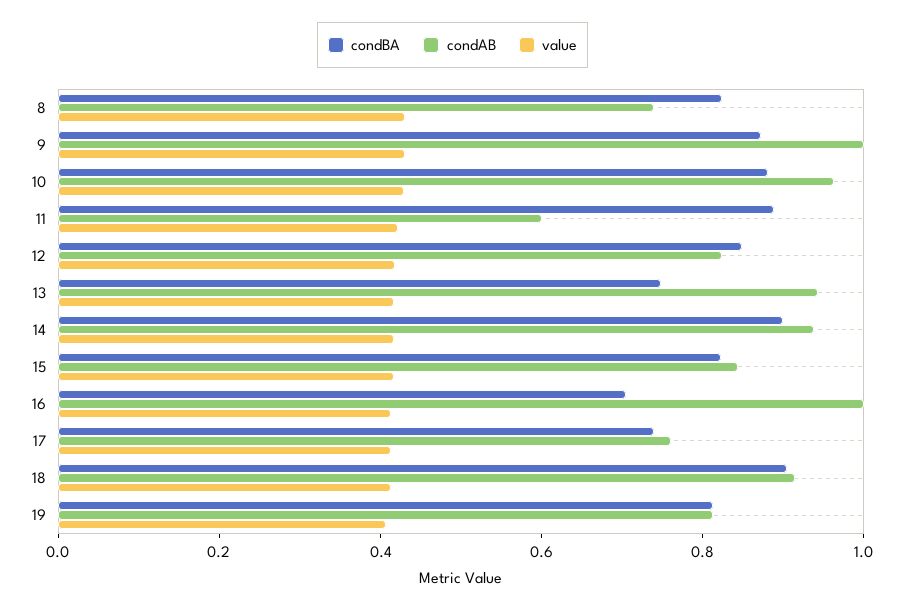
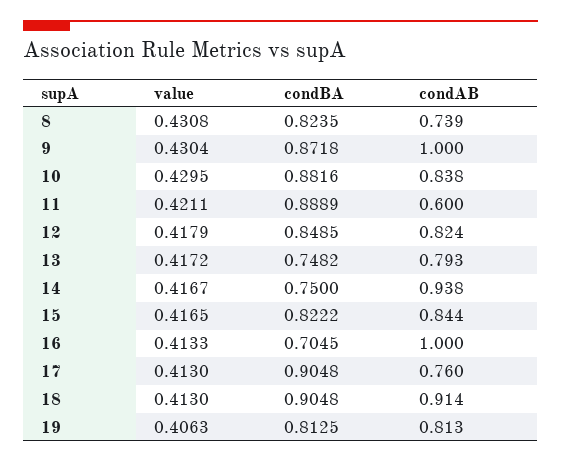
condAB, 10: 0.95 -> 0.838
condAB, 13: 0.95 -> 0.793
condBA, 14: 0.9 -> 0.75
condBA, 17: 0.75 -> 0.9048

